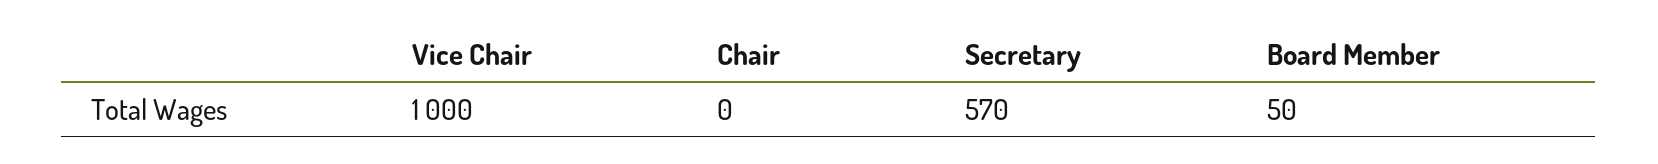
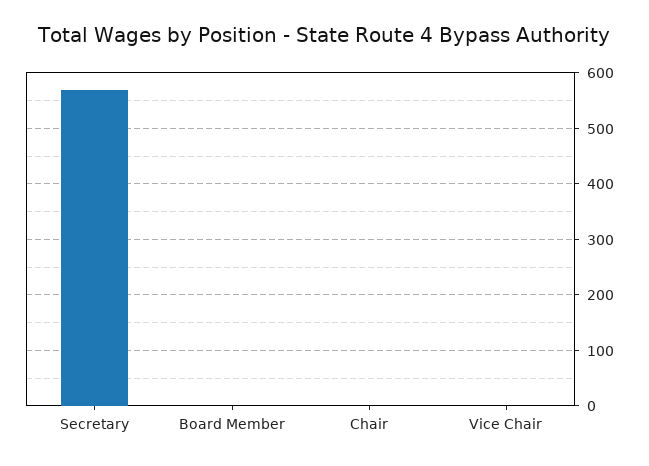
Vice Chair: 1000 -> 0
Board Member: 50 -> 0

